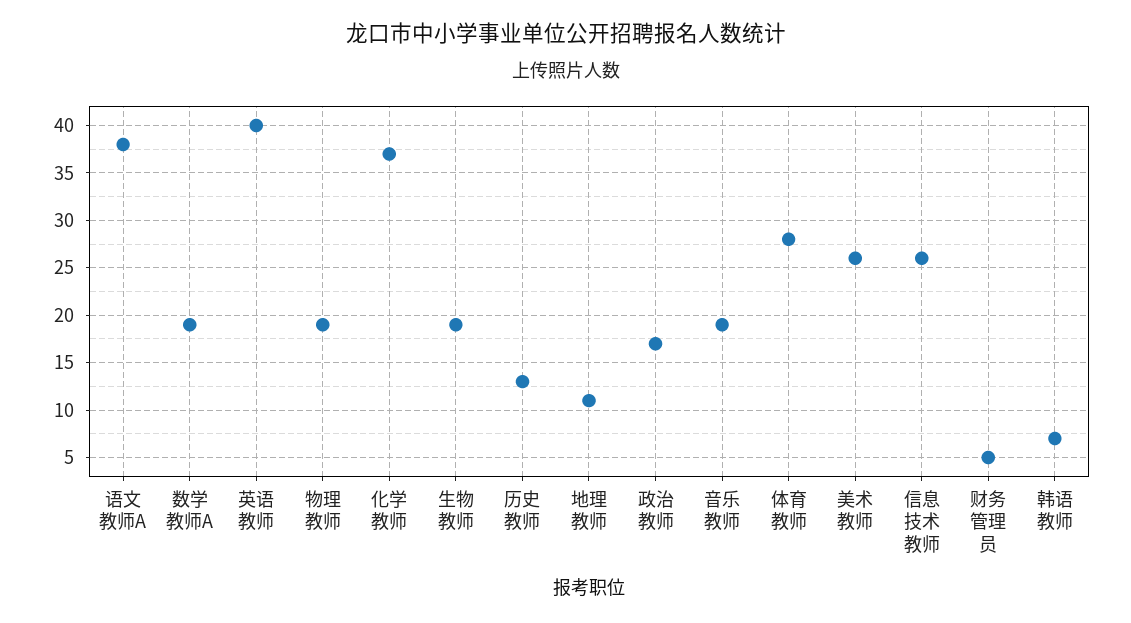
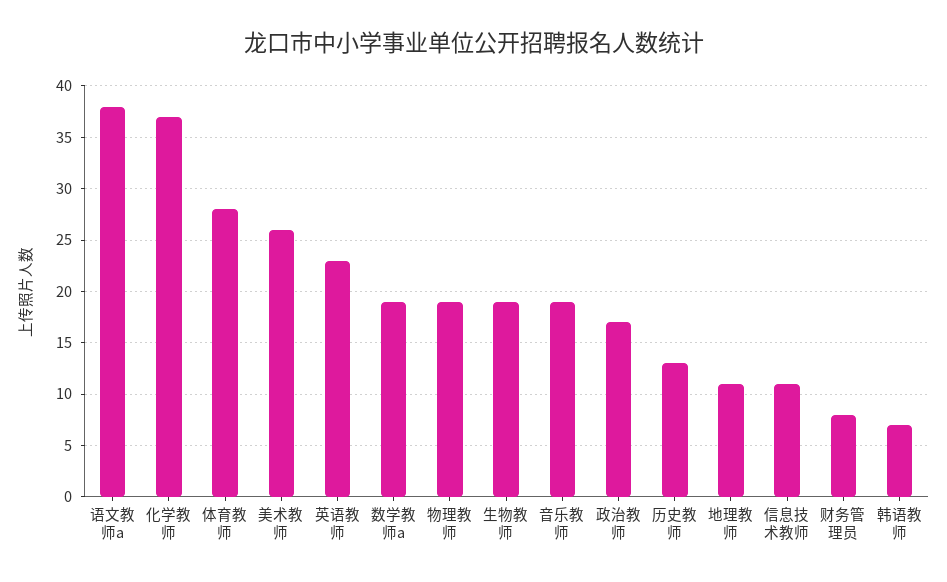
英语教师: 40 -> 23
信息技术教师: 26 -> 11
财务管理员: 5 -> 8

